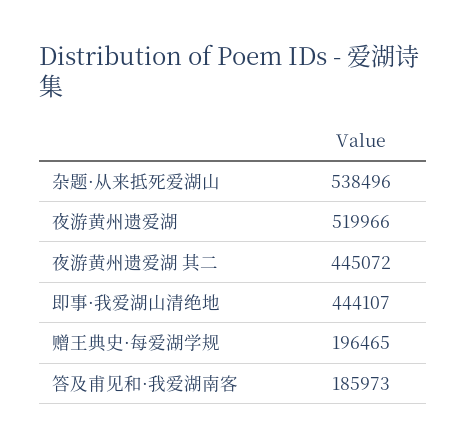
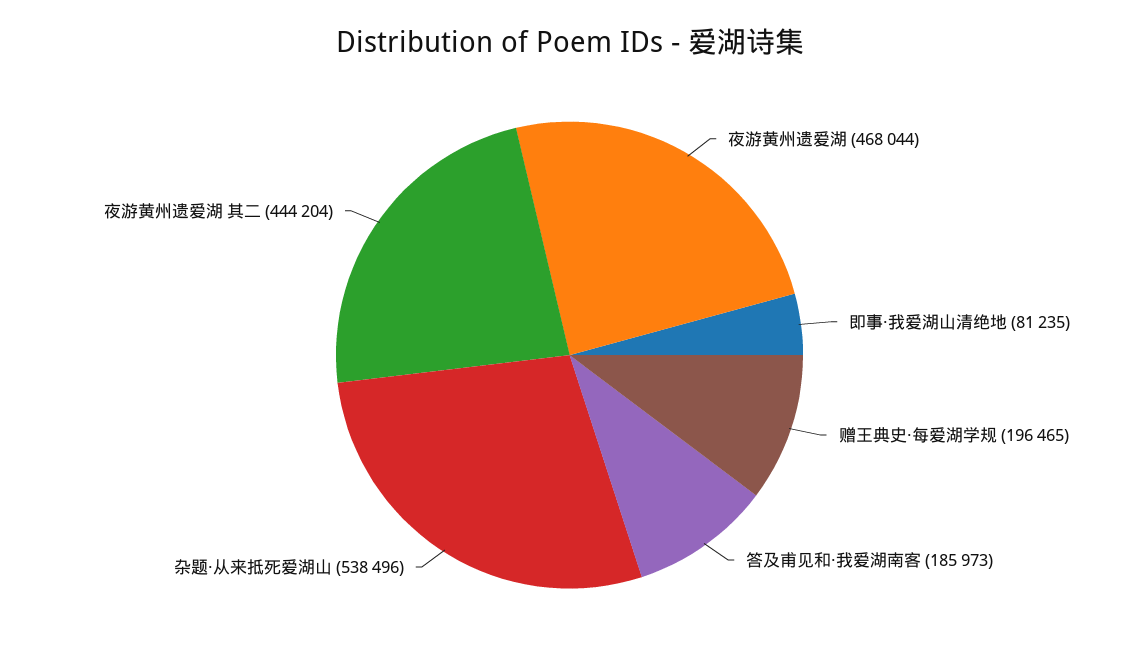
夜游黄州遗爱湖: 519966 -> 468044
夜游黄州遗爱湖 其二: 445072 -> 444204
即事·我爱湖山清绝地: 444107 -> 81235

